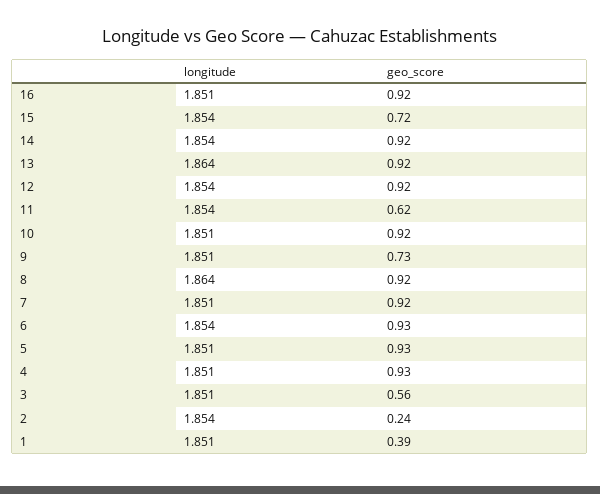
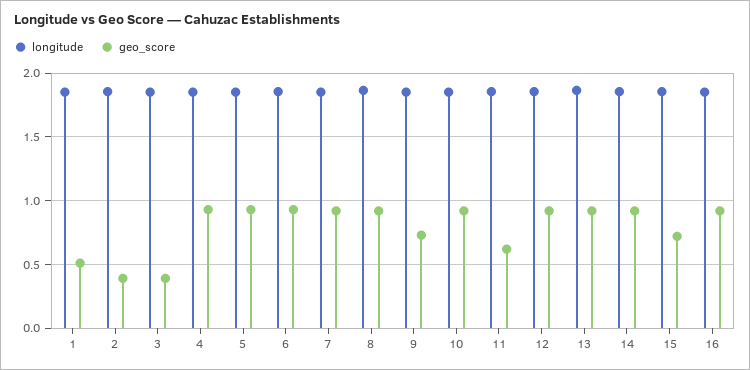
geo_score, 3: 0.56 -> 0.4
geo_score, 2: 0.24 -> 0.4
geo_score, 1: 0.39 -> 0.5

